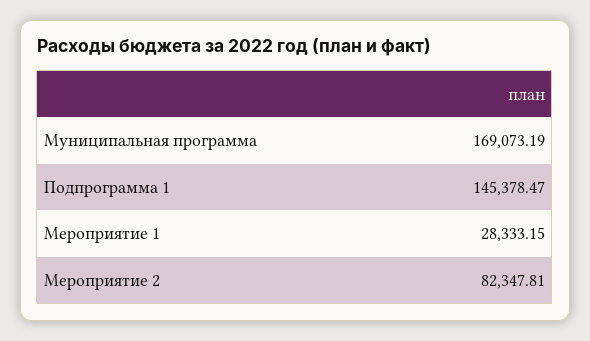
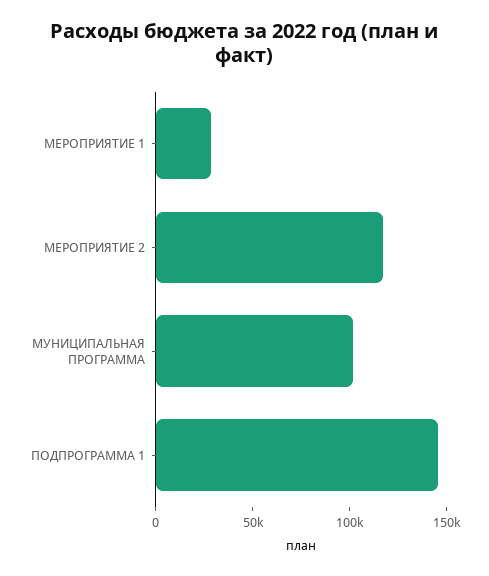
Муниципальная программа: 169073.19 -> 100000
Мероприятие 2: 82347.81 -> 120000

